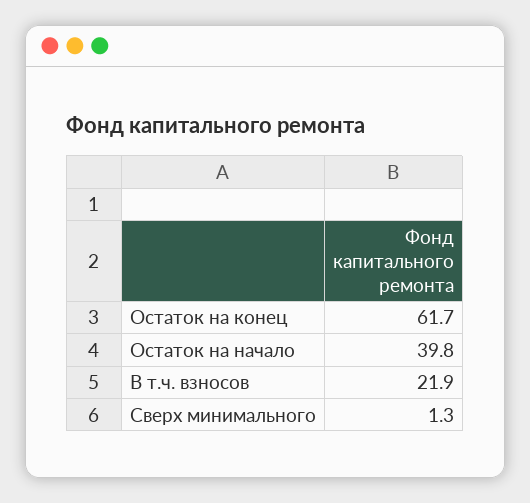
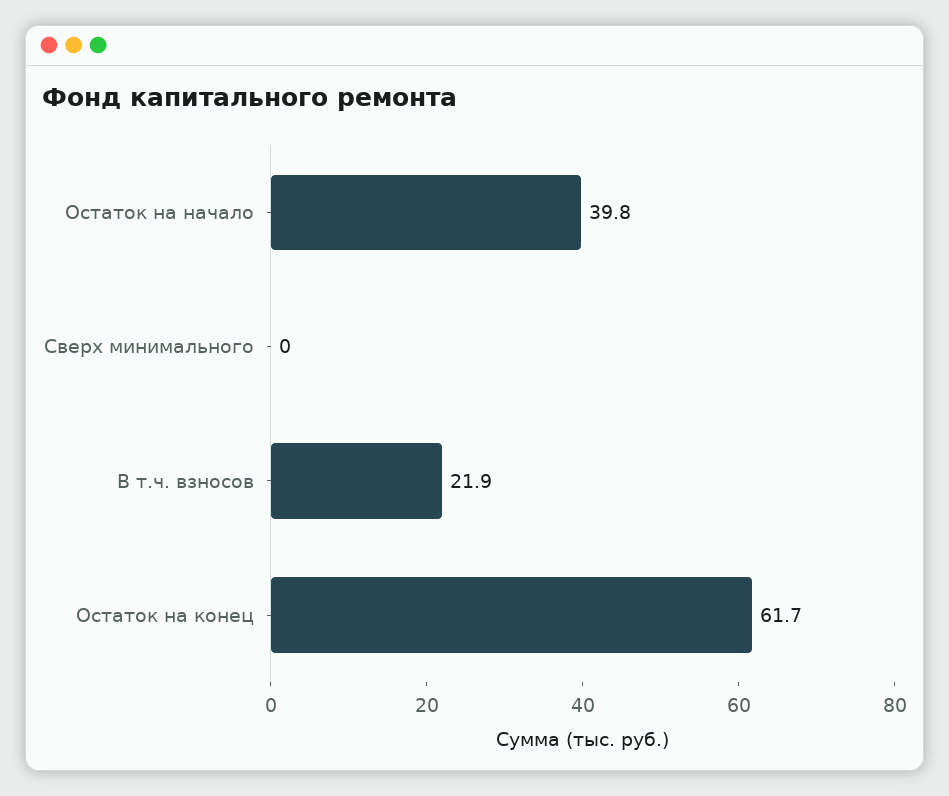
Сверх минимального: 1.3 -> 0

